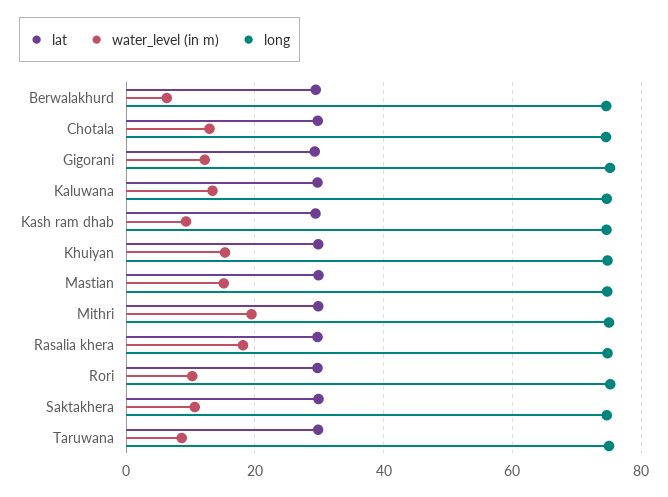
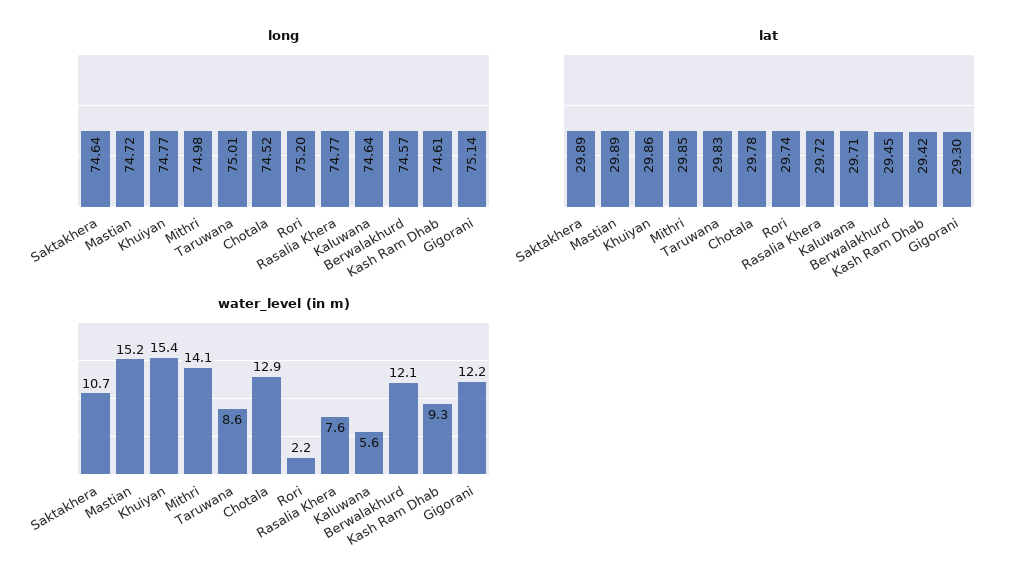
water_level (in m), Berwalakhurd: 6 -> 12.1
water_level (in m), Kaluwana: 14 -> 5.6
water_level (in m), Mithri: 20 -> 14.1
water_level (in m), Rasalia khera: 18 -> 7.6
water_level (in m), Rori: 10 -> 2.2

